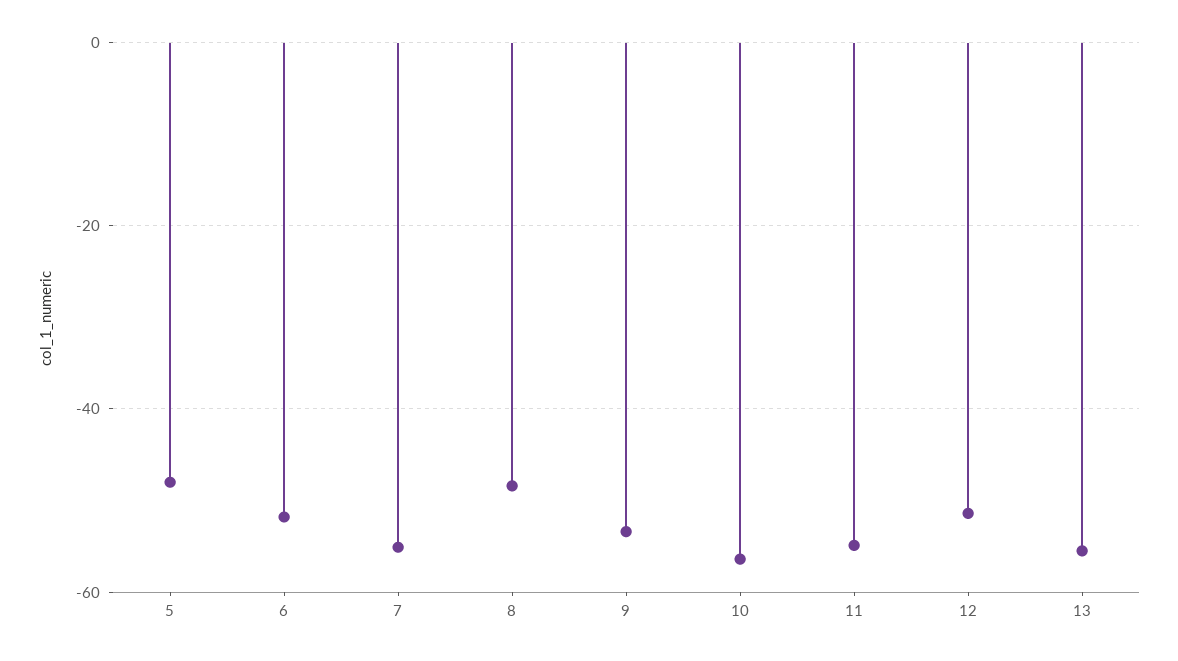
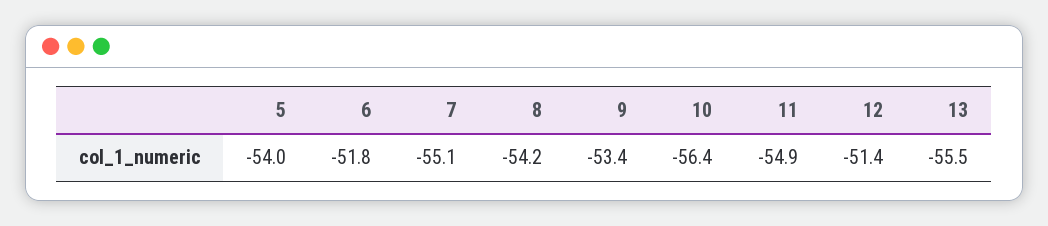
5: -48 -> -54
8: -48 -> -54.2

